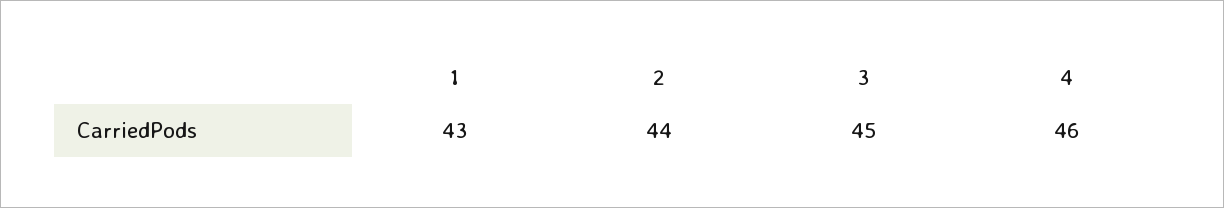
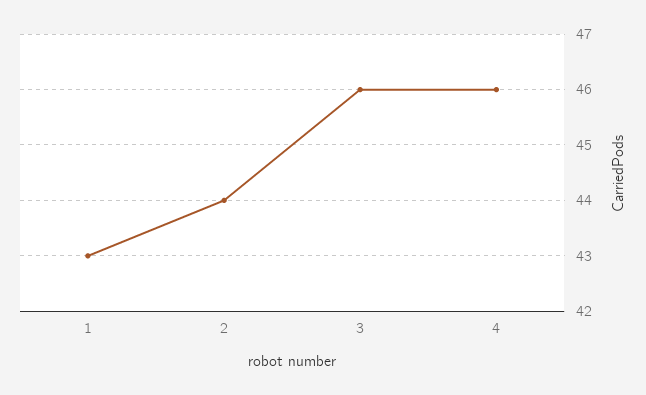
3: 45 -> 46

